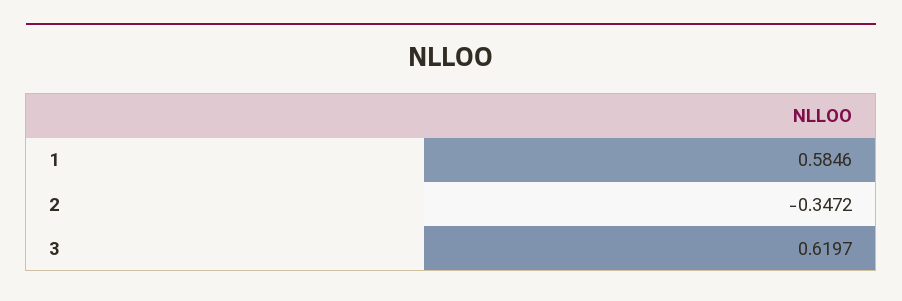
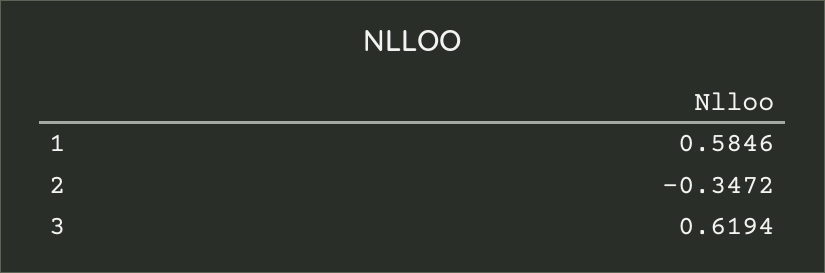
3: 0.6197 -> 0.6194

